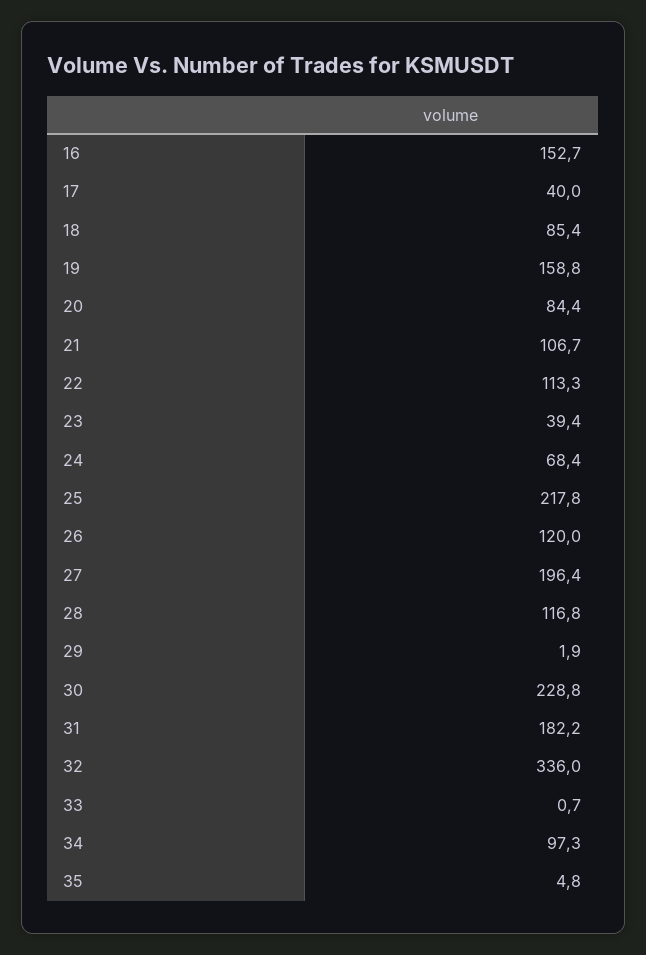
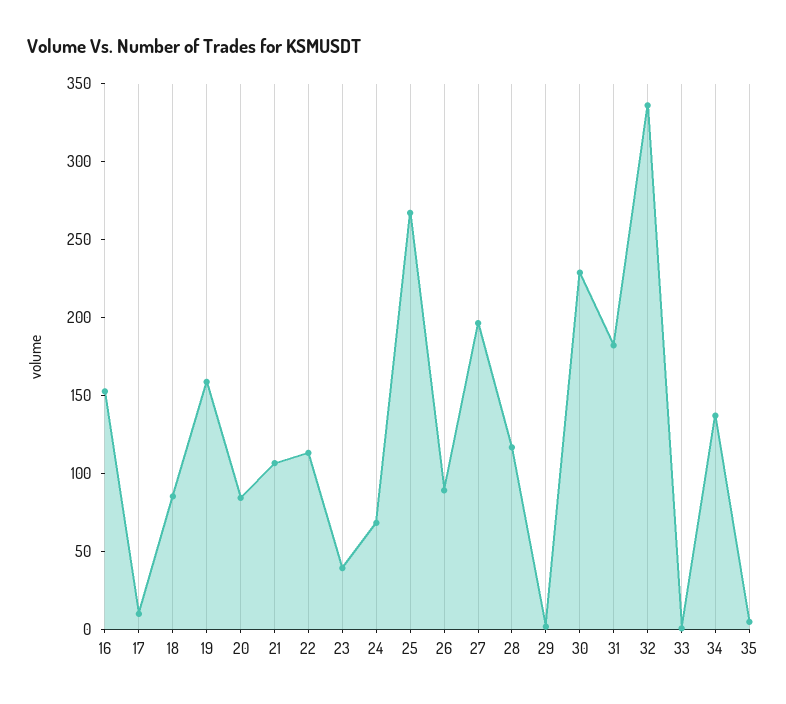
17: 40 -> 10
25: 217.8 -> 270
26: 120 -> 90
34: 97.3 -> 140

